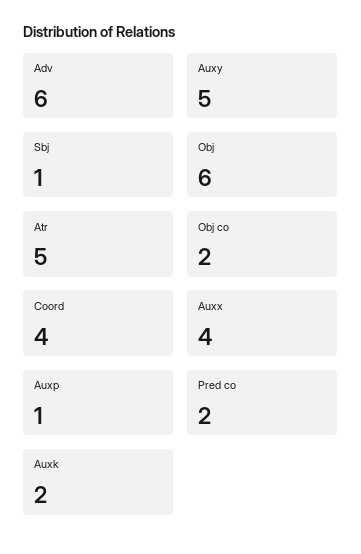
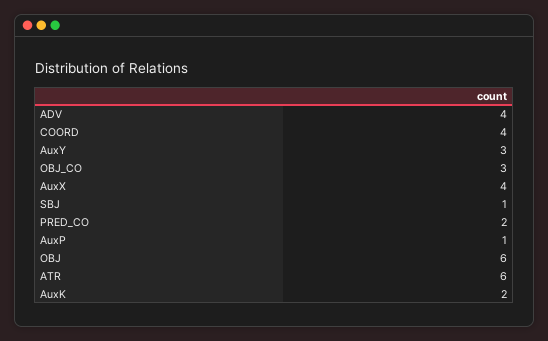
Adv: 6 -> 4
Auxy: 5 -> 3
Atr: 5 -> 6
Obj co: 2 -> 3

